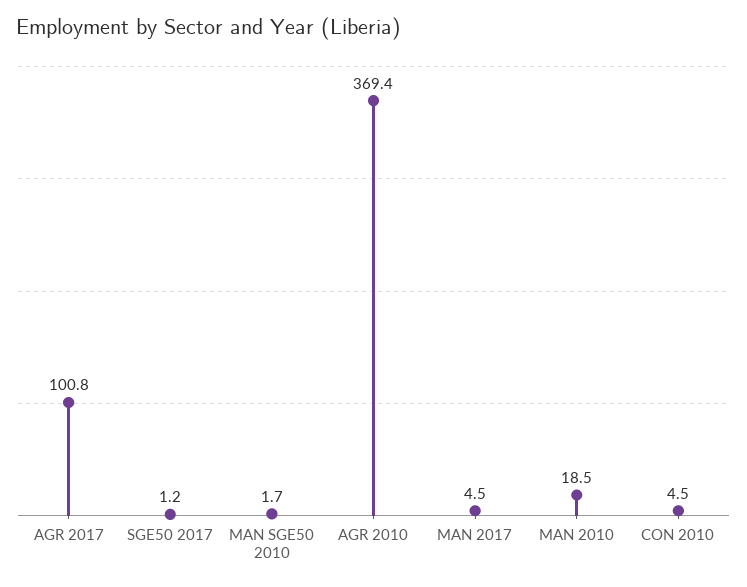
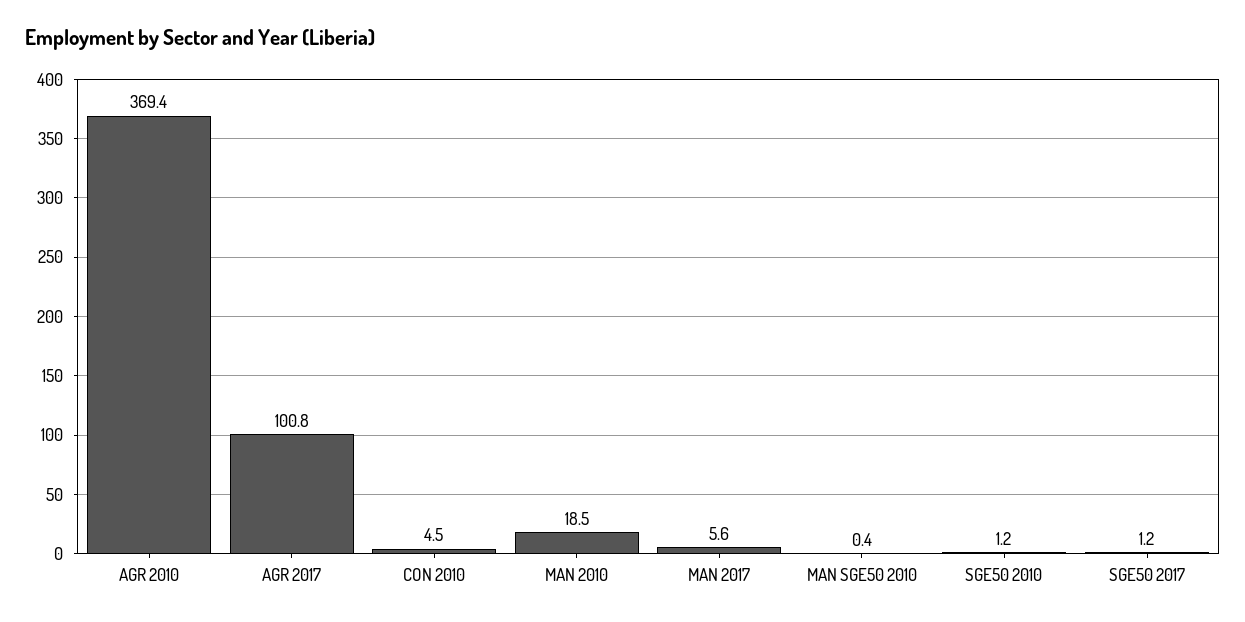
MAN SGE50 2010: 1.7 -> 0.4
MAN 2017: 4.5 -> 5.6
SGE50 2010: none -> 1.2

